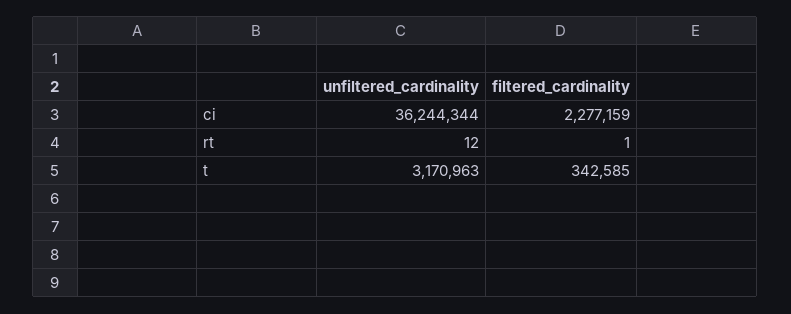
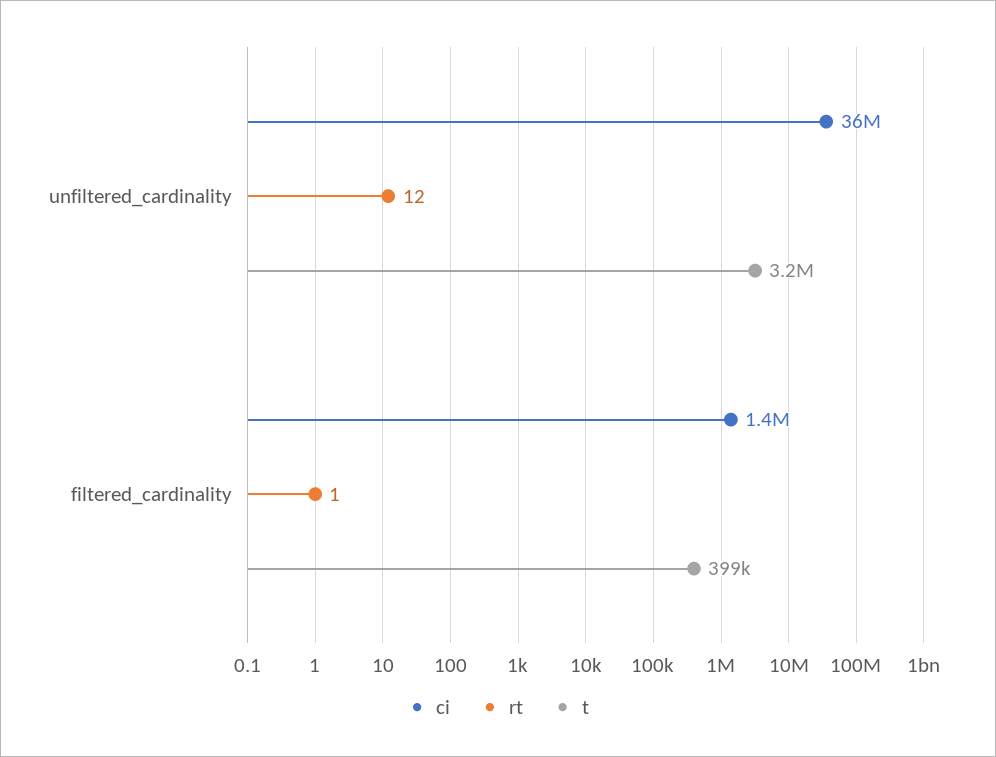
ci, filtered_cardinality: 2277159 -> 1400000
t, filtered_cardinality: 342585 -> 399000

